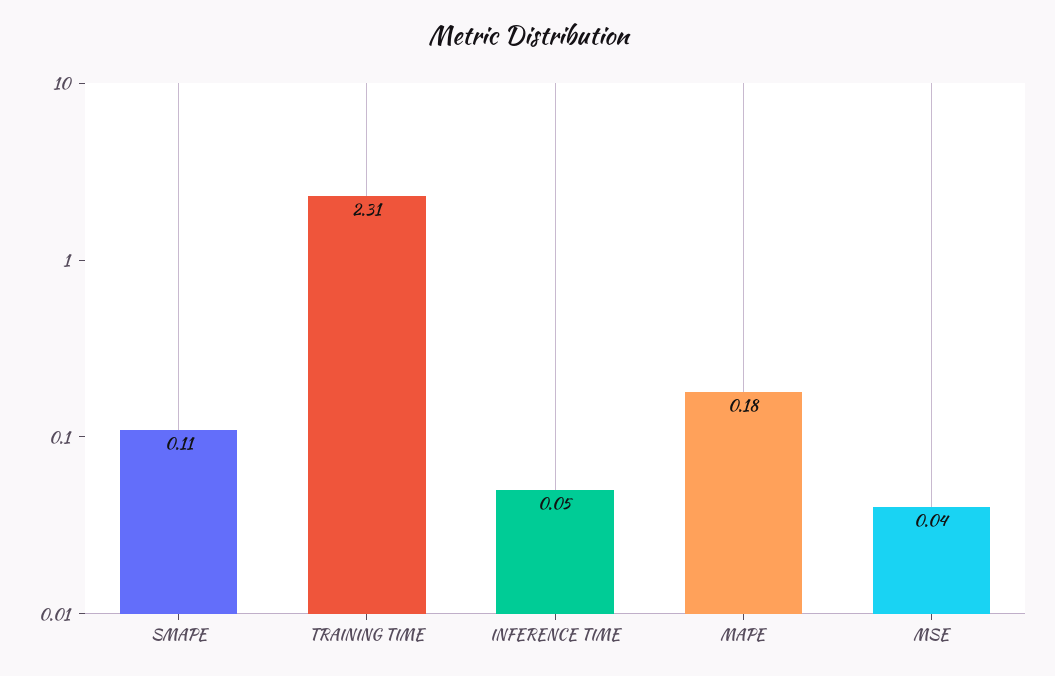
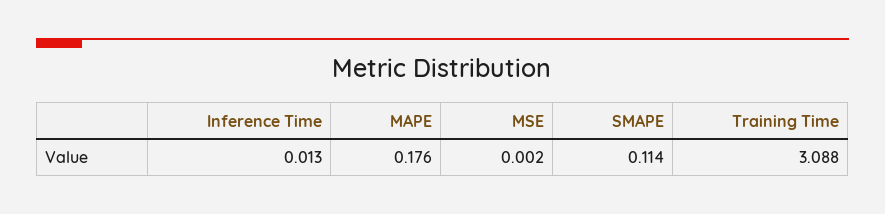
TRAINING TIME: 2.31 -> 3.088
INFERENCE TIME: 0.05 -> 0.013
MSE: 0.04 -> 0.002

